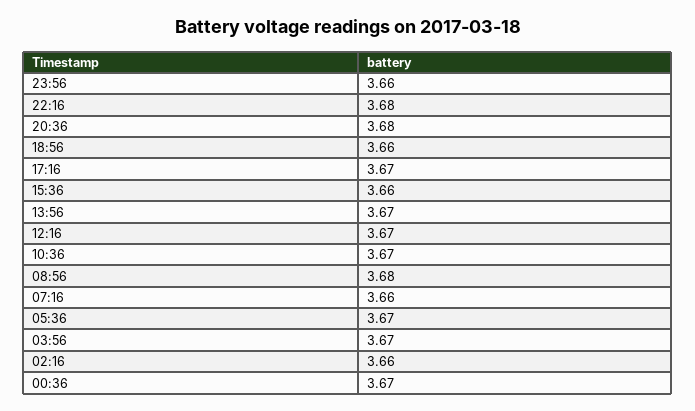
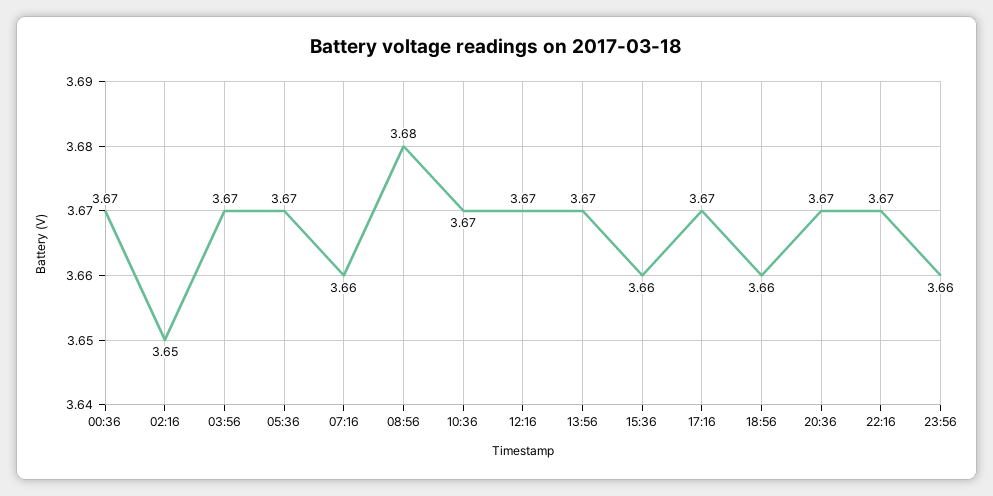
22:16: 3.68 -> 3.67
20:36: 3.68 -> 3.67
02:16: 3.66 -> 3.65

